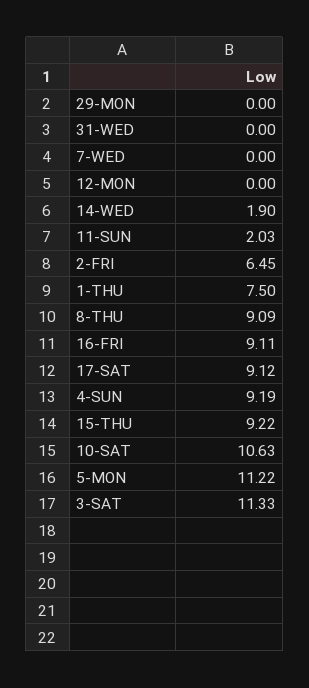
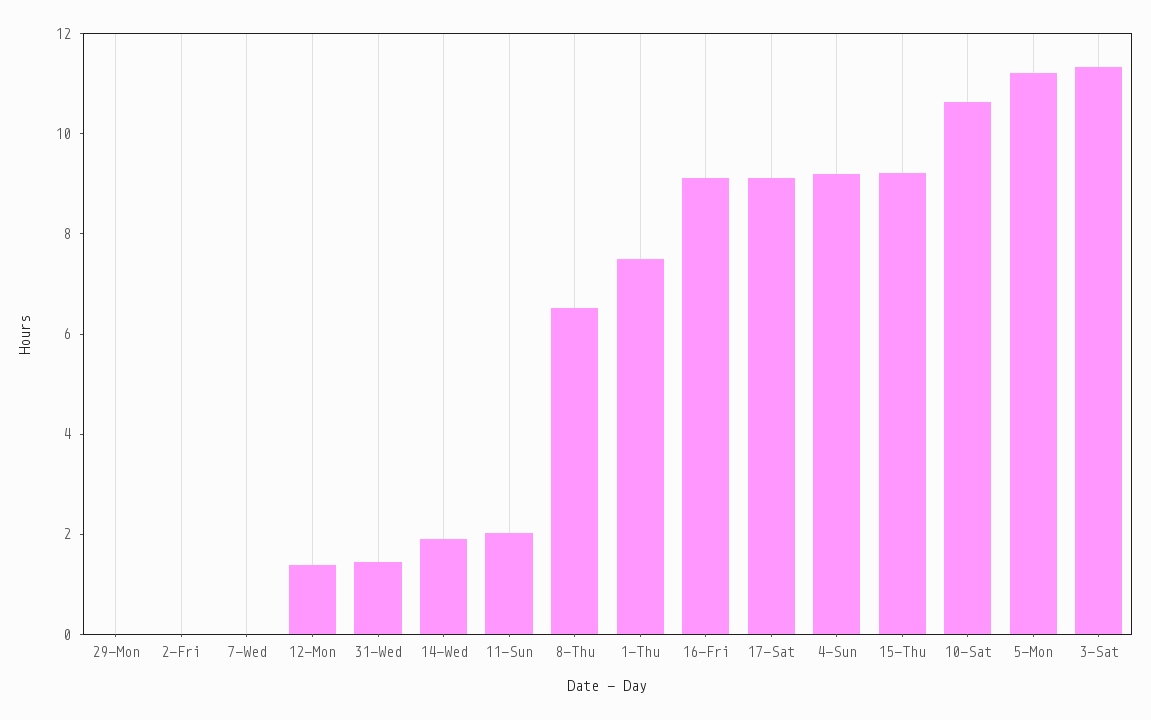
31-WED: 0 -> 1.5
12-MON: 0 -> 1.5
2-FRI: 6.45 -> 0
8-THU: 9.09 -> 6.5

